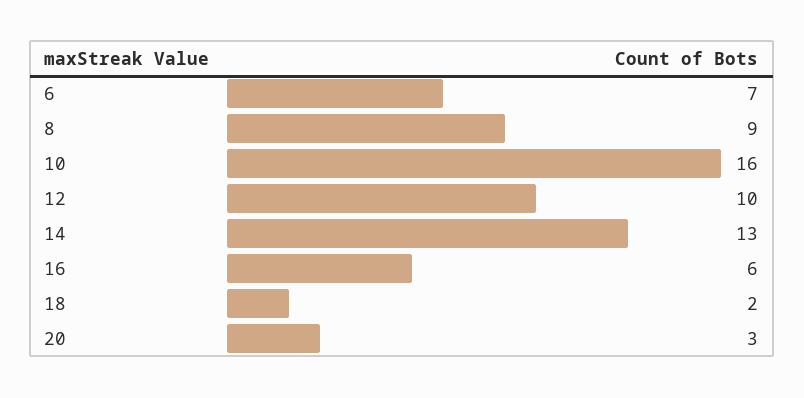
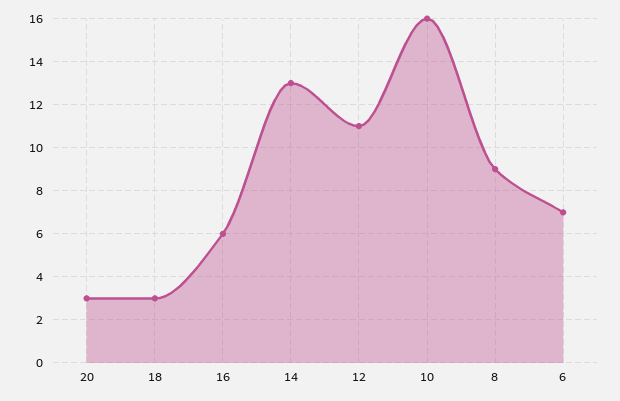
12: 10 -> 11
18: 2 -> 3

